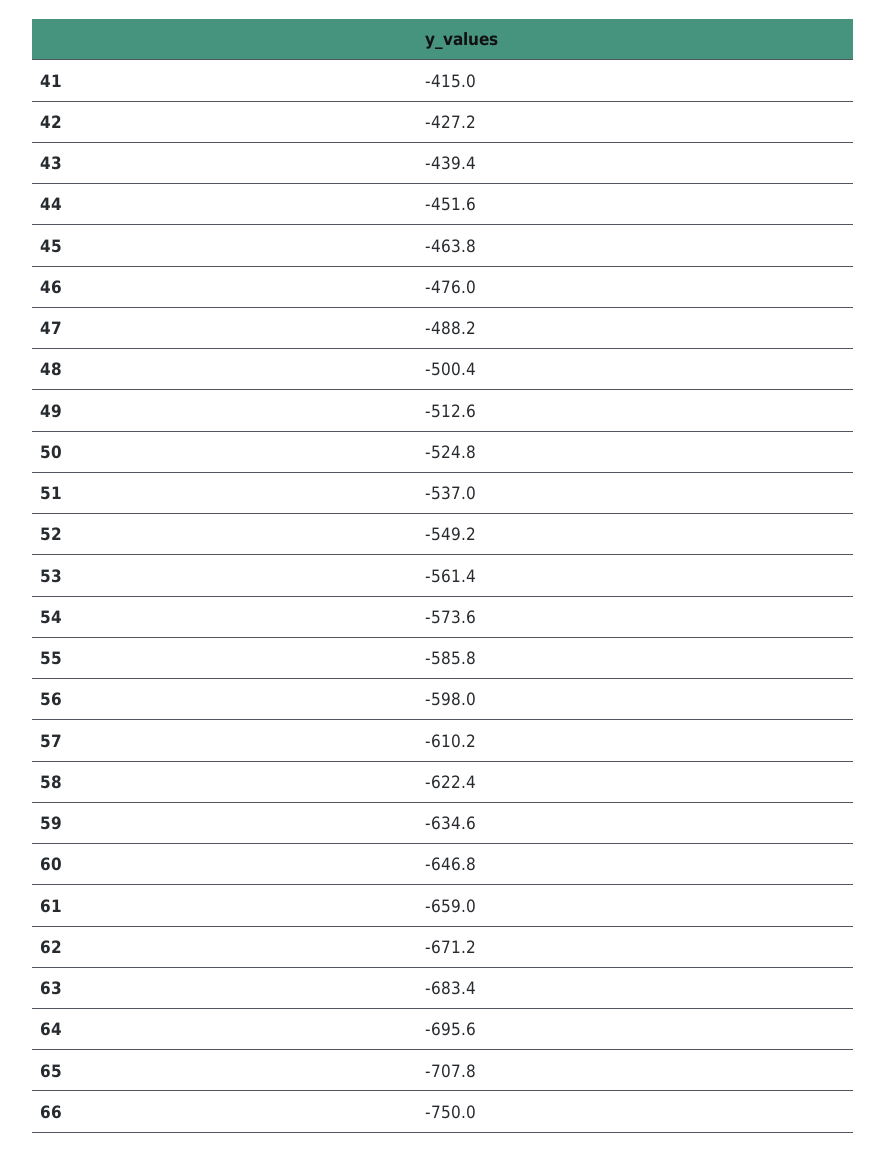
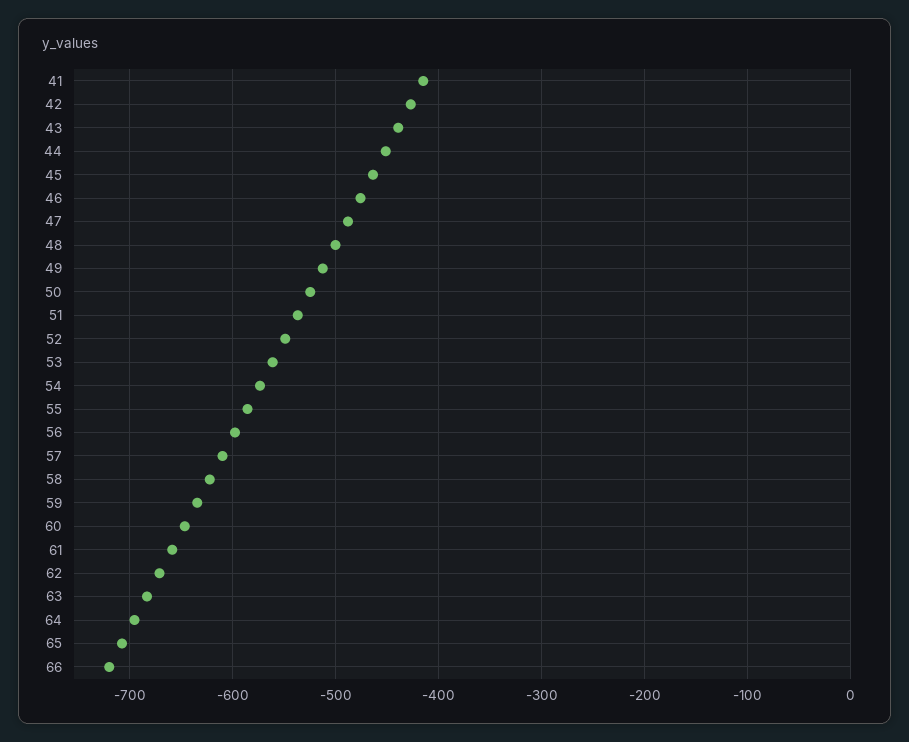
66: -750 -> -720

